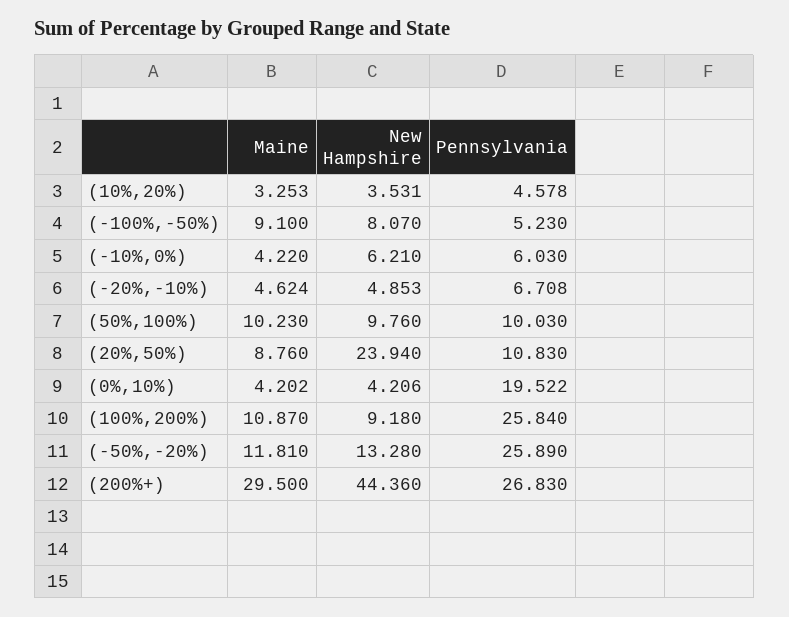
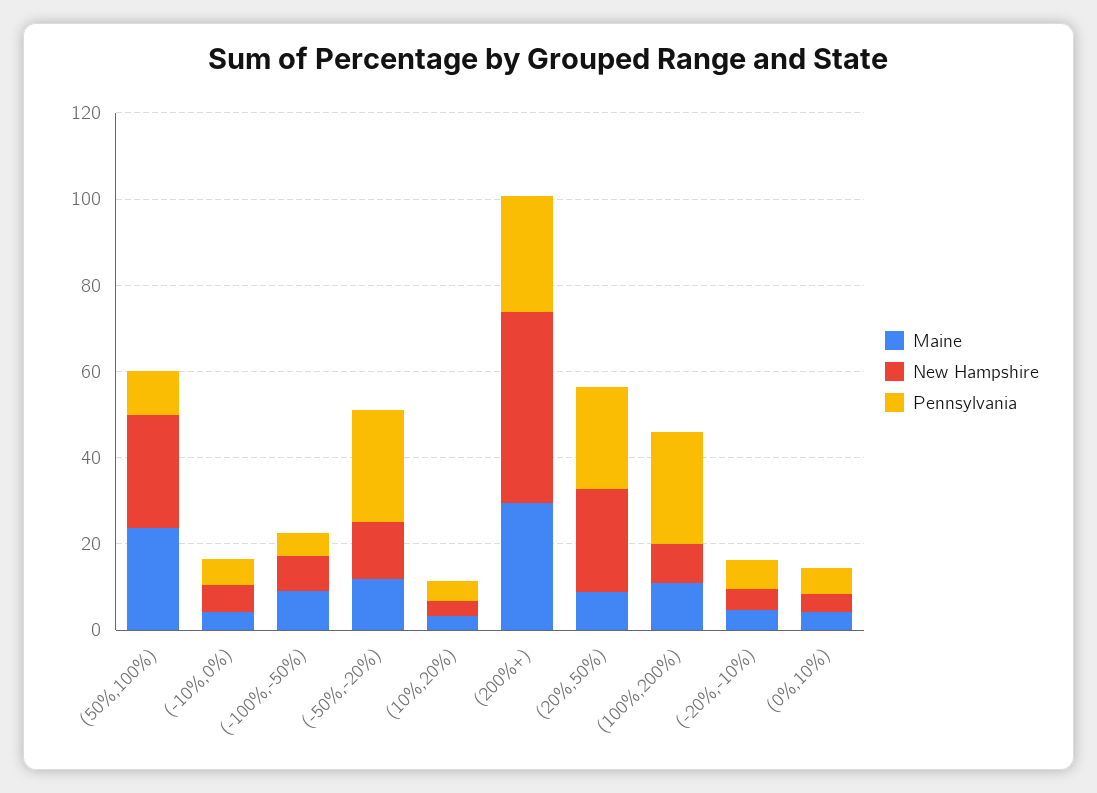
Maine, (50%,100%): 10.23 -> 25
New Hampshire, (50%,100%): 9.76 -> 25
Pennsylvania, (20%,50%): 10.83 -> 25
Pennsylvania, (0%,10%): 19.522 -> 5

